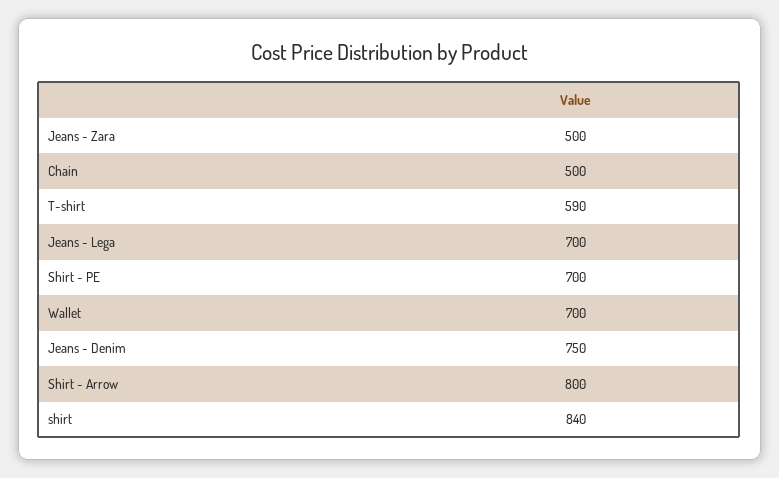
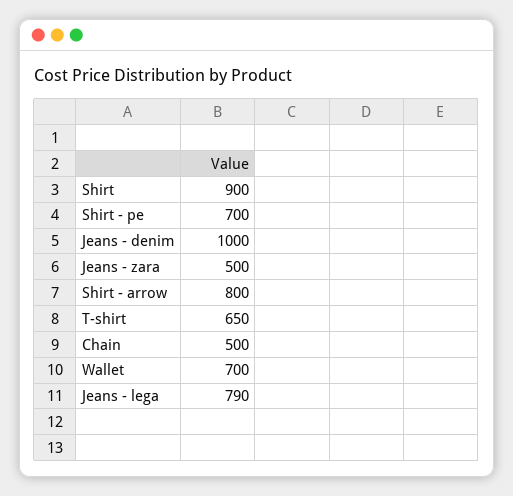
T-shirt: 590 -> 650
Jeans - Lega: 700 -> 790
Jeans - Denim: 750 -> 1000
shirt: 840 -> 900

